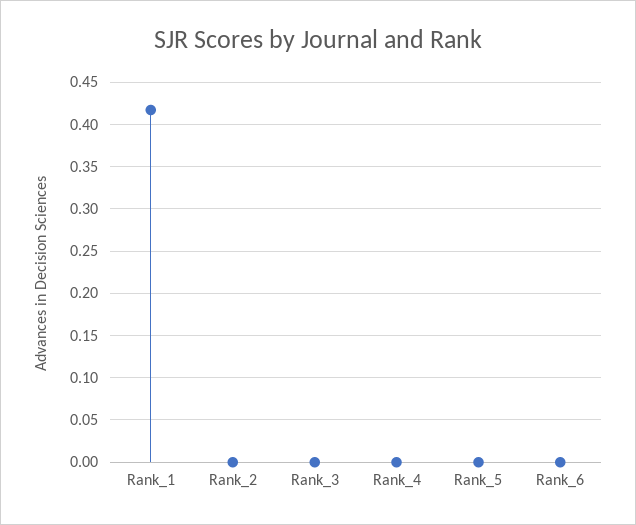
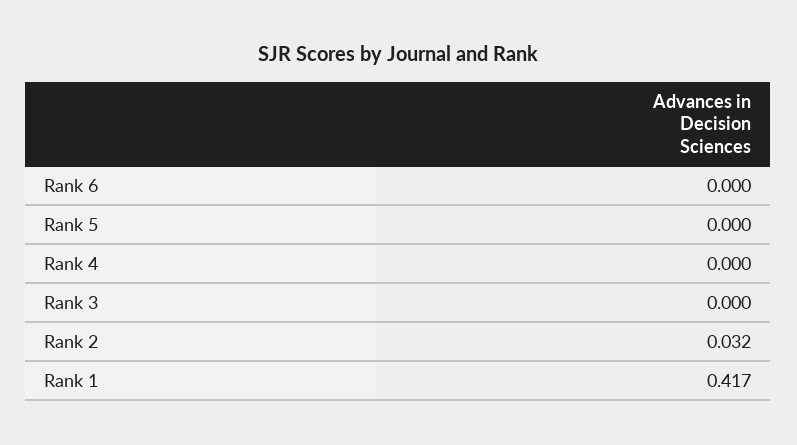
Rank_2: 0 -> 0.032

